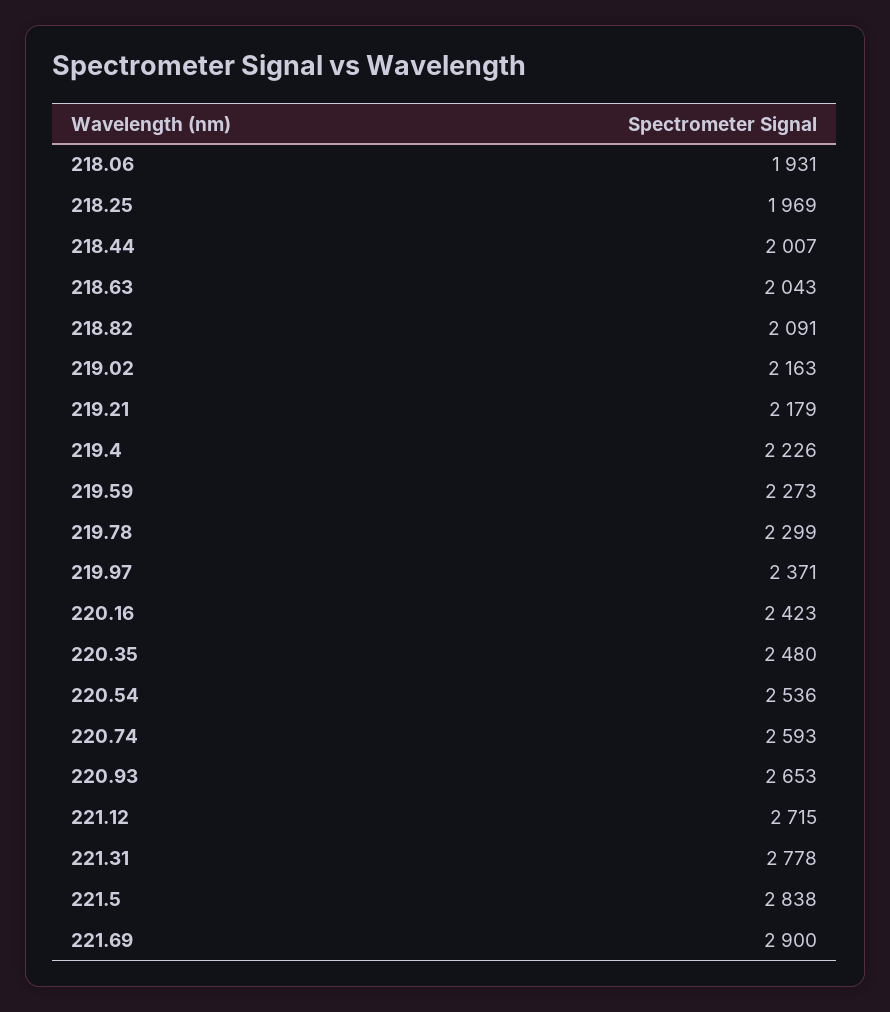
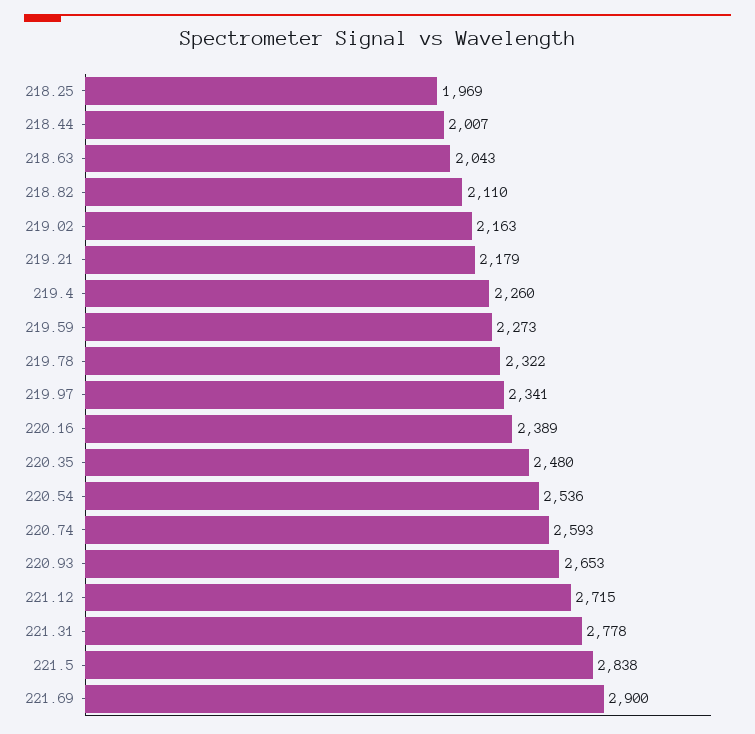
218.06: 1931 -> none
218.82: 2091 -> 2110
219.4: 2226 -> 2260
219.78: 2299 -> 2322
219.97: 2371 -> 2341
220.16: 2423 -> 2389

